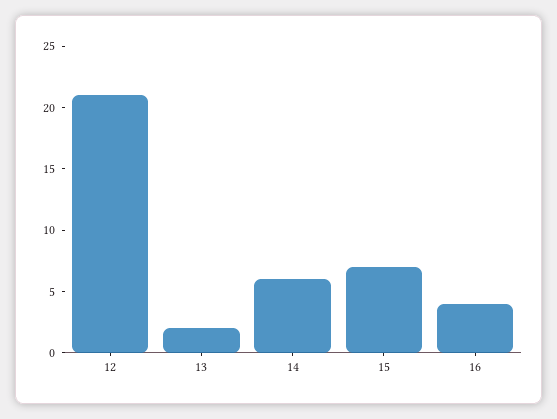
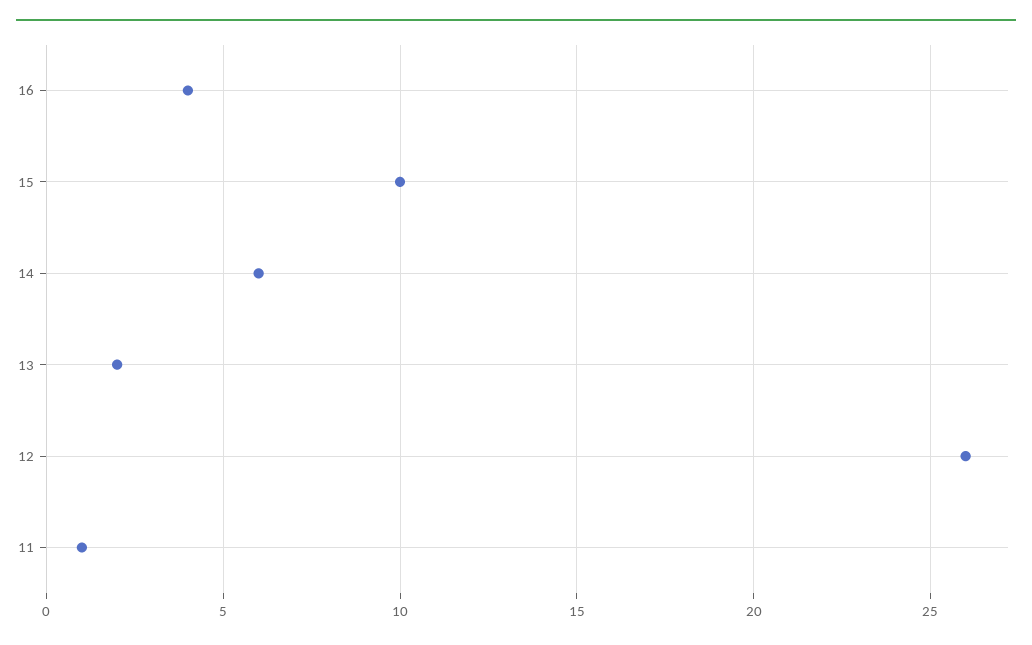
12: 21 -> 26
15: 7 -> 10
11: none -> 1

